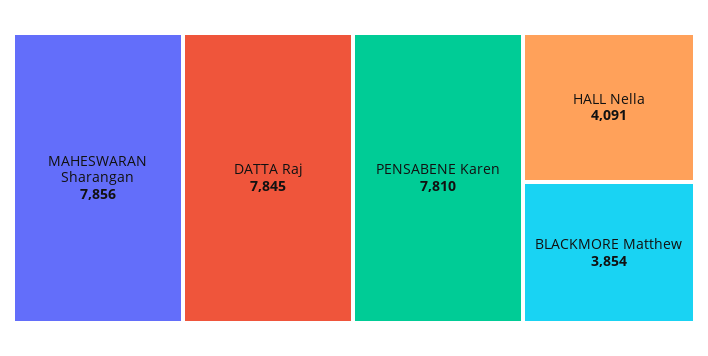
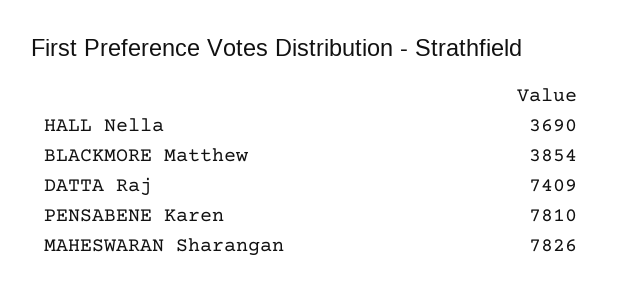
MAHESWARAN Sharangan: 7856 -> 7826
DATTA Raj: 7845 -> 7409
HALL Nella: 4091 -> 3690

